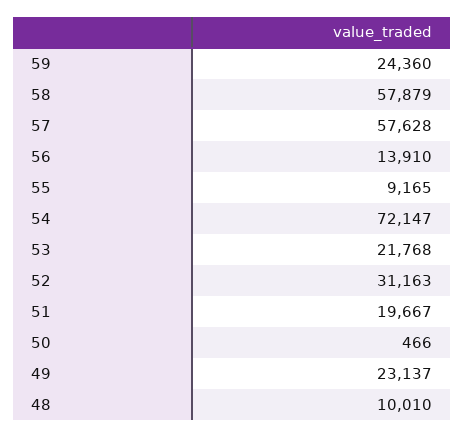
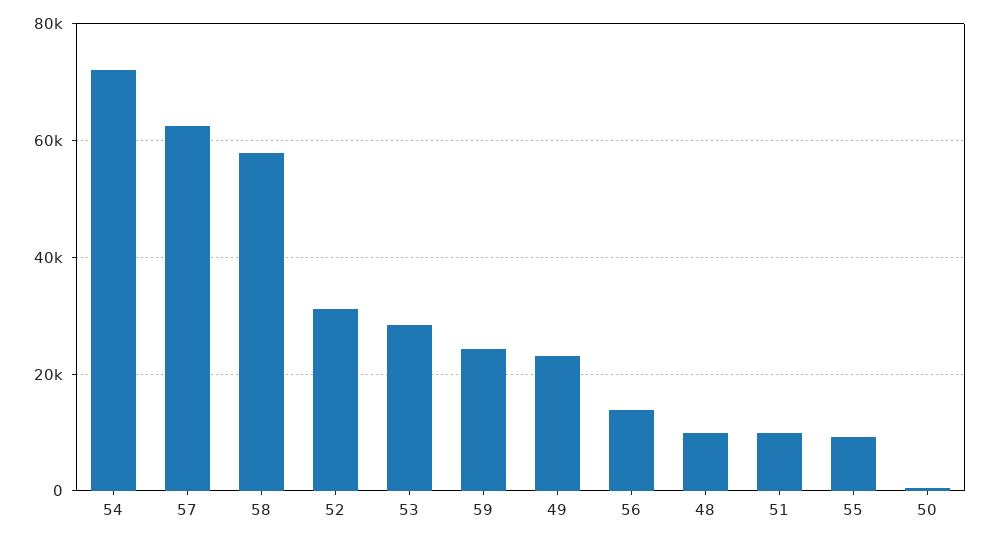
57: 57628 -> 62000
53: 21768 -> 28000
51: 19667 -> 10000

